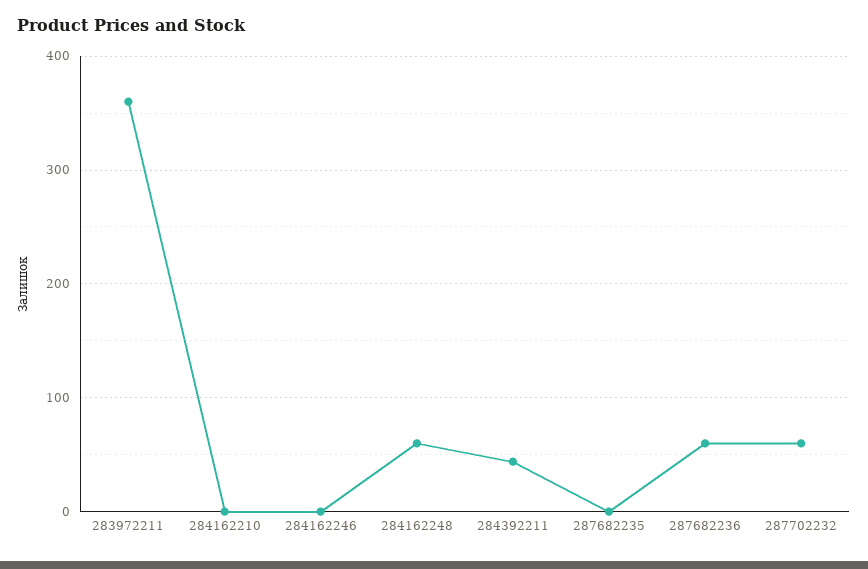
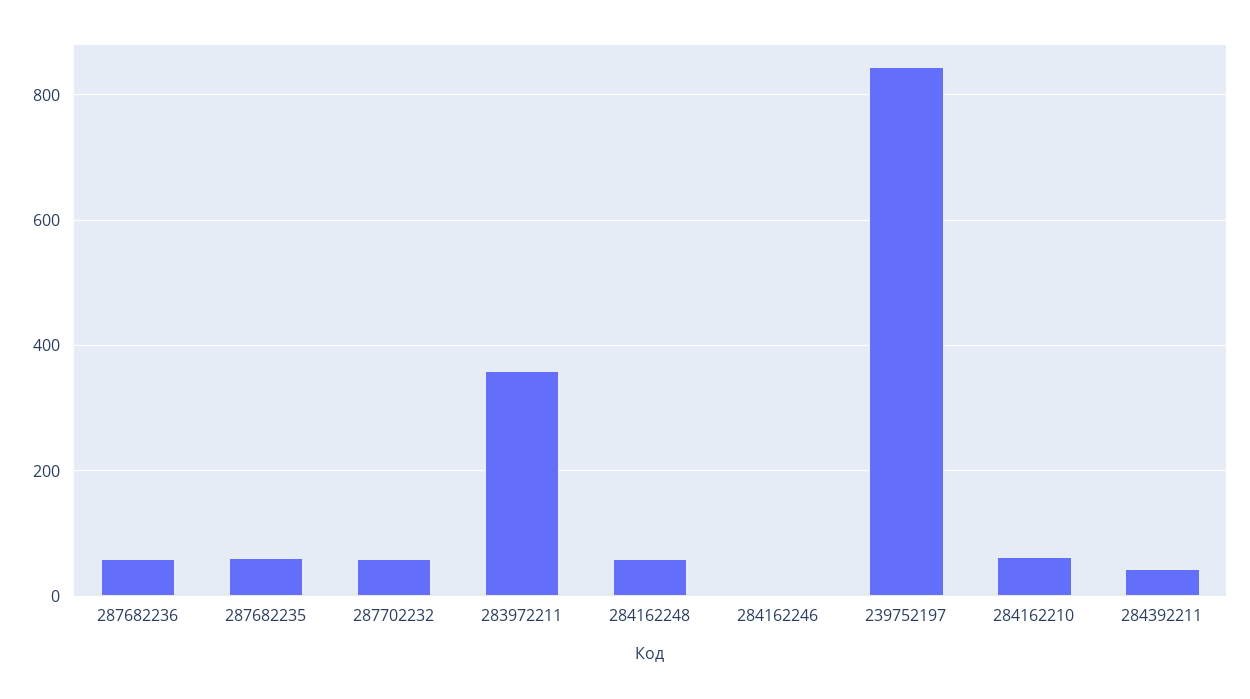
284162210: 0 -> 60
287682235: 0 -> 60
239752197: none -> 840

